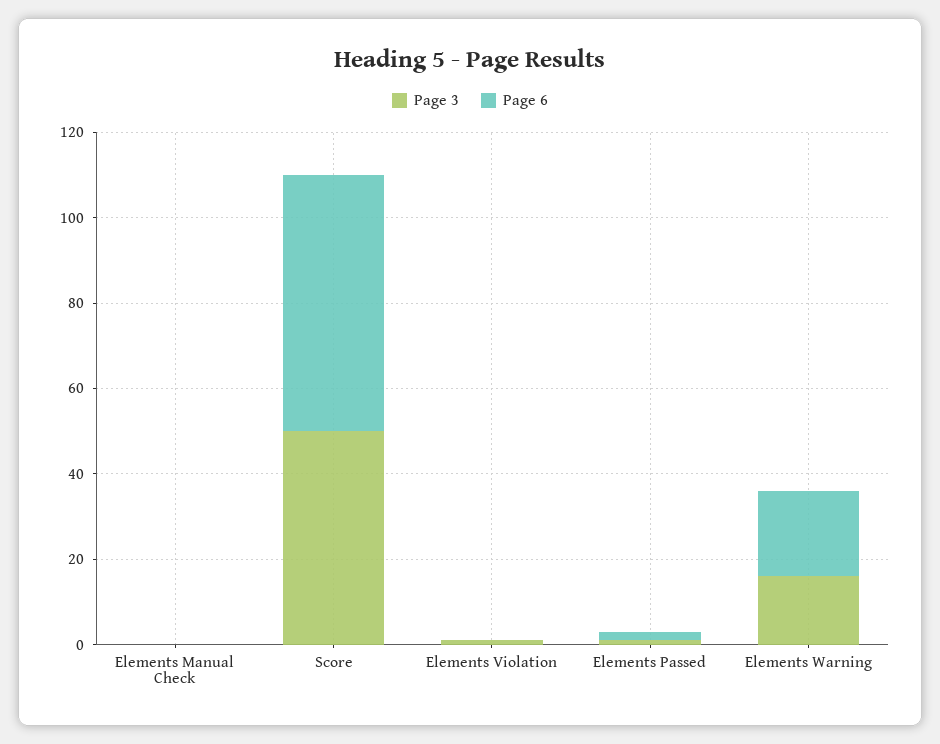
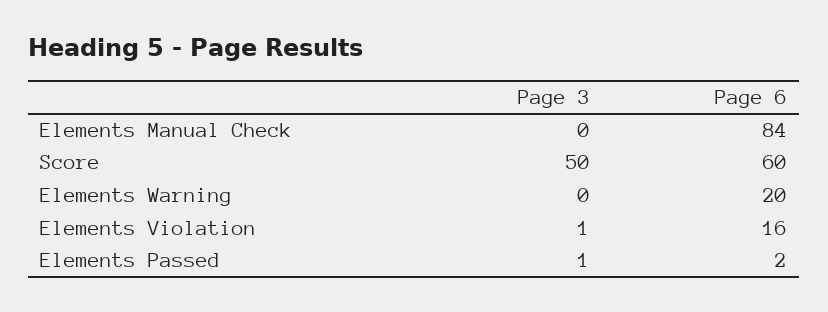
Page 6, Elements Manual Check: 0 -> 84
Page 6, Elements Violation: 0 -> 16
Page 3, Elements Warning: 15 -> 0

